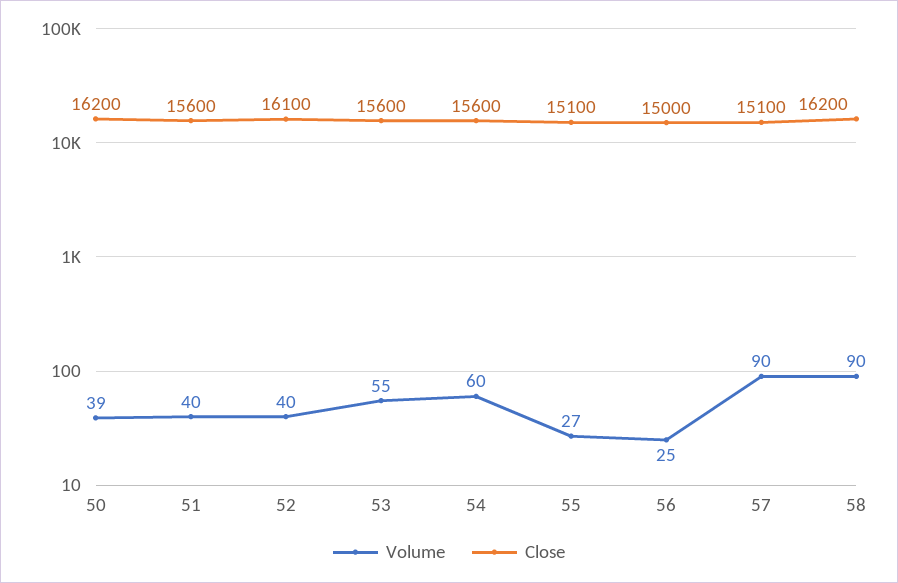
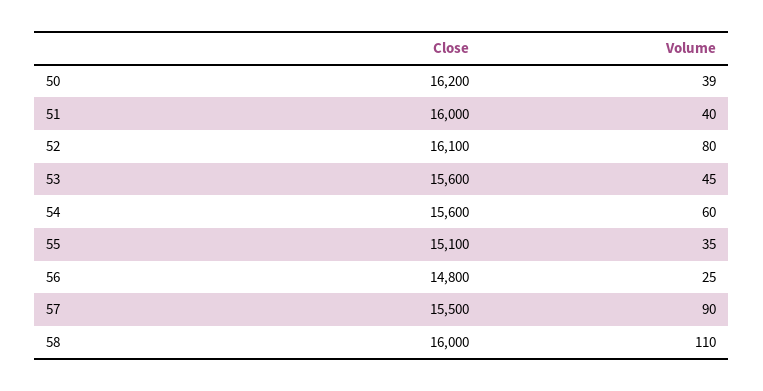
Close, 51: 15600 -> 16000
Volume, 52: 40 -> 80
Volume, 53: 55 -> 45
Volume, 55: 27 -> 35
Close, 56: 15000 -> 14800
Close, 57: 15100 -> 15500
Volume, 58: 90 -> 110
Close, 58: 16200 -> 16000

